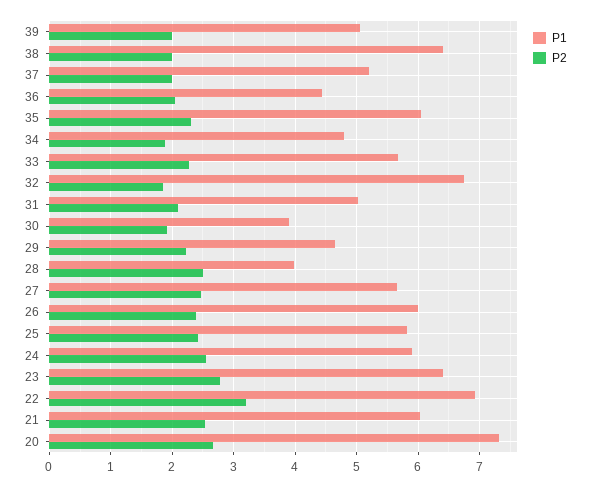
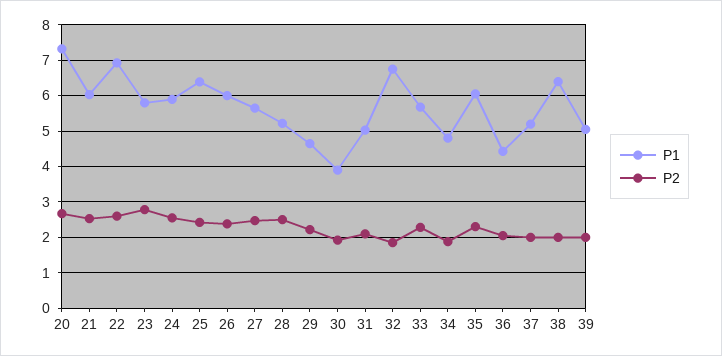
P1, 28: 4 -> 5.2
P1, 25: 5.8 -> 6.4
P1, 23: 6.4 -> 5.8
P2, 22: 3.2 -> 2.6

